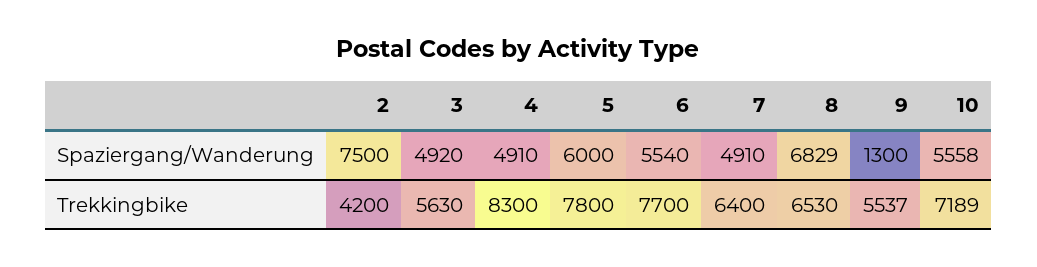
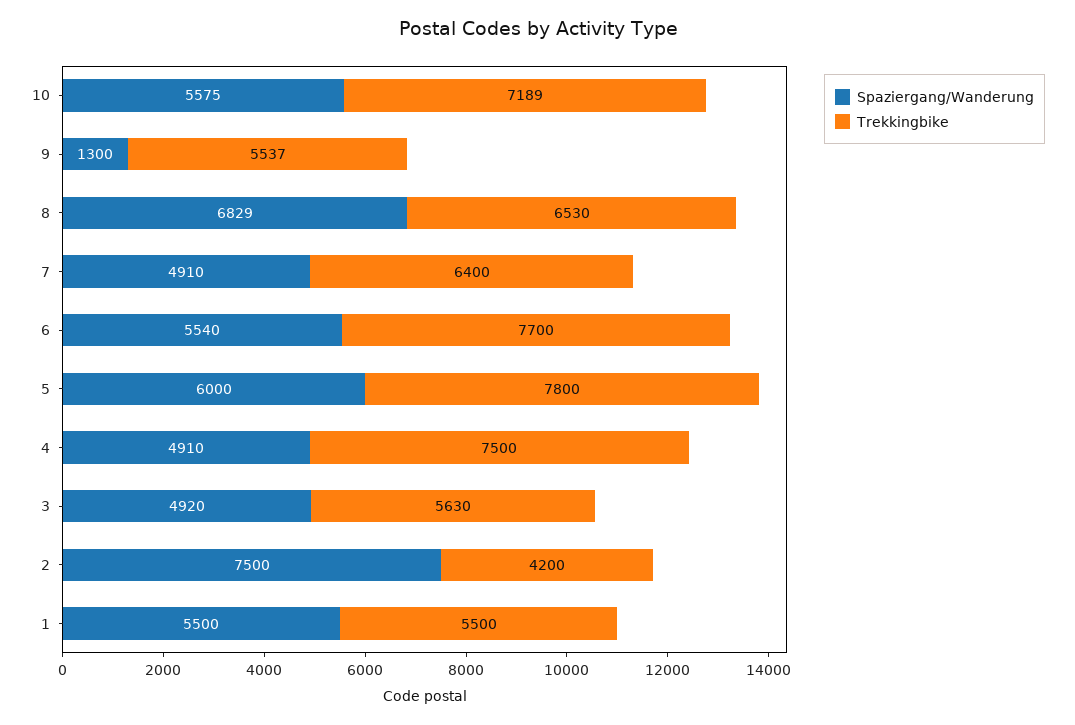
Spaziergang/Wanderung, 10: 5558 -> 5575
Trekkingbike, 4: 8300 -> 7500
Spaziergang/Wanderung, 1: none -> 5500
Trekkingbike, 1: none -> 5500

